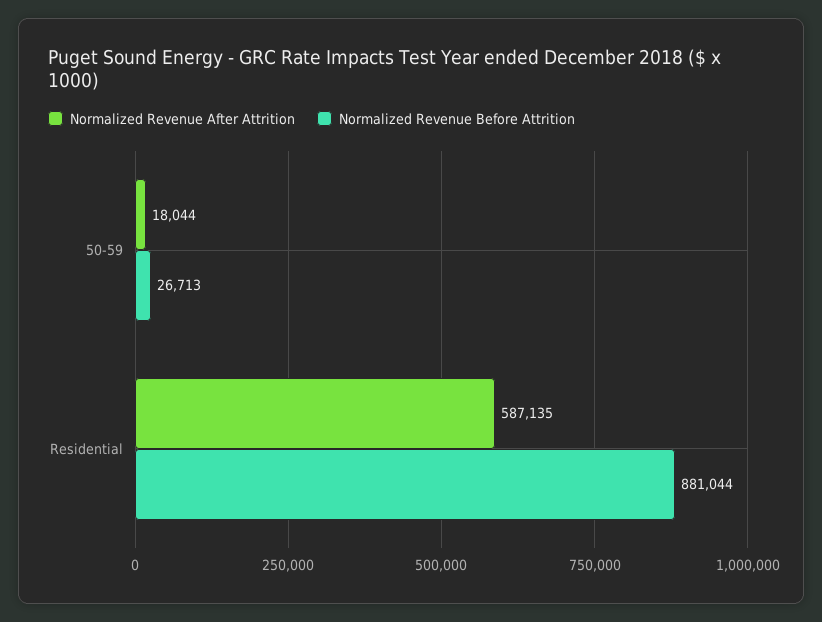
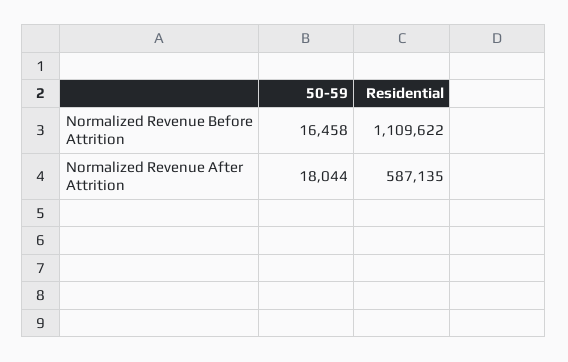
Normalized Revenue Before Attrition, 50-59: 26713 -> 16458
Normalized Revenue Before Attrition, Residential: 881044 -> 1109622

